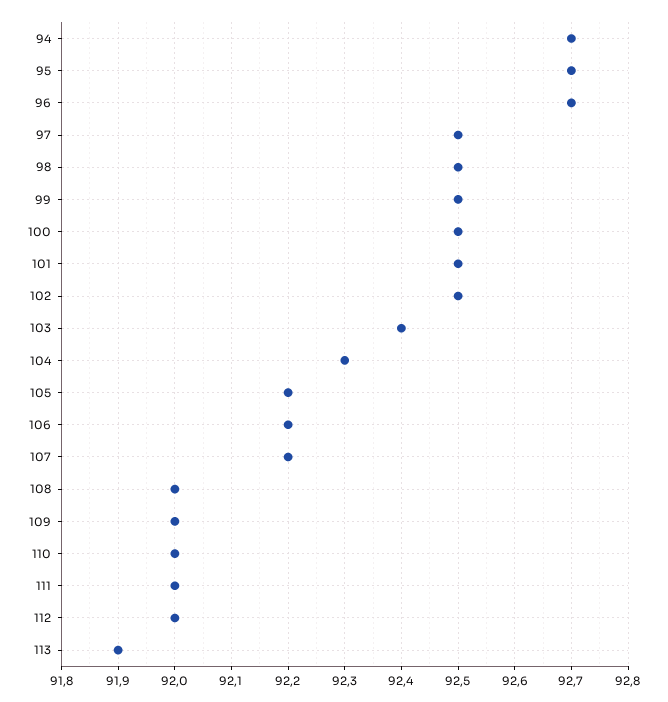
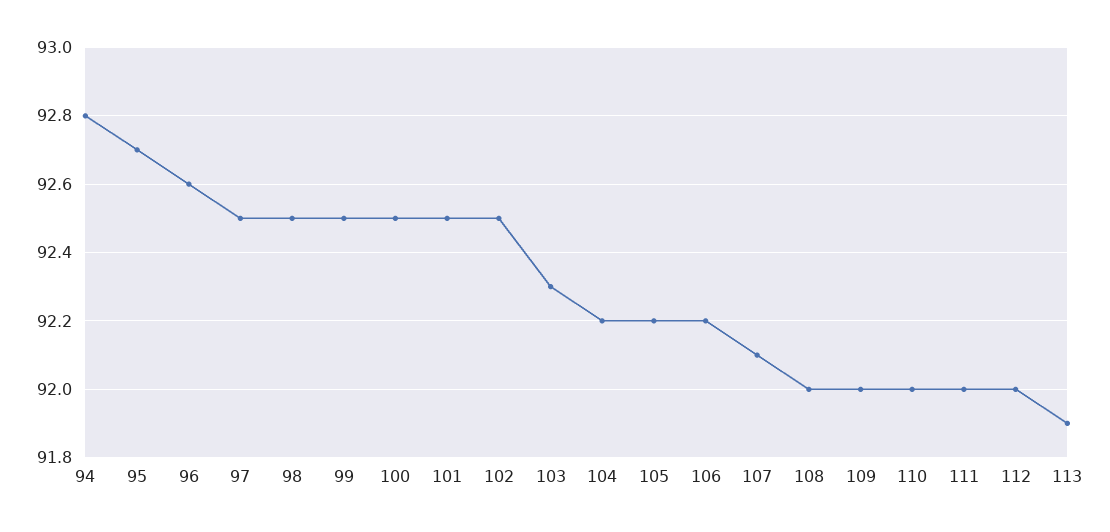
94: 92.7 -> 92.8
96: 92.7 -> 92.6
103: 92.4 -> 92.3
104: 92.3 -> 92.2
107: 92.2 -> 92.1

